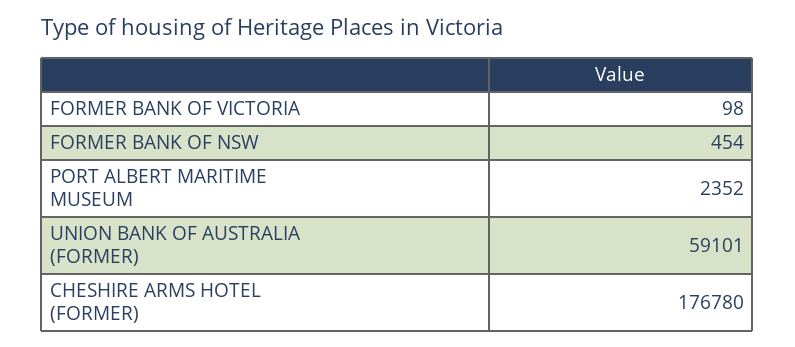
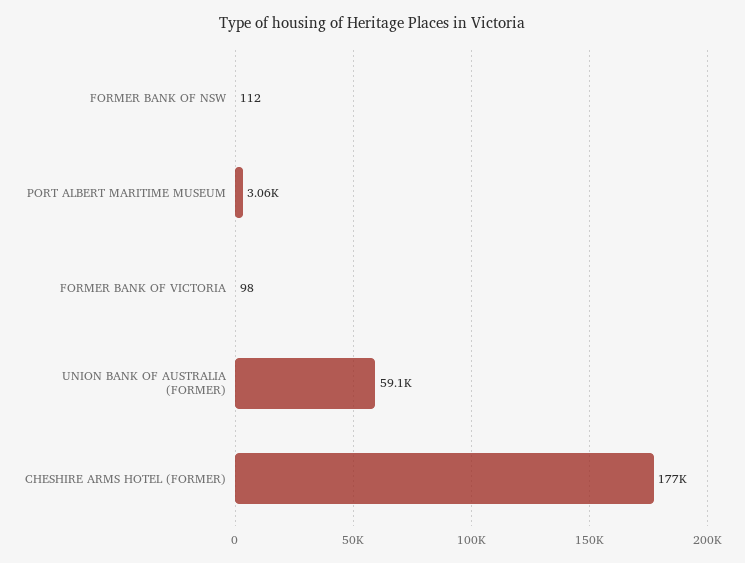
FORMER BANK OF NSW: 454 -> 112
PORT ALBERT MARITIME MUSEUM: 2352 -> 3060

